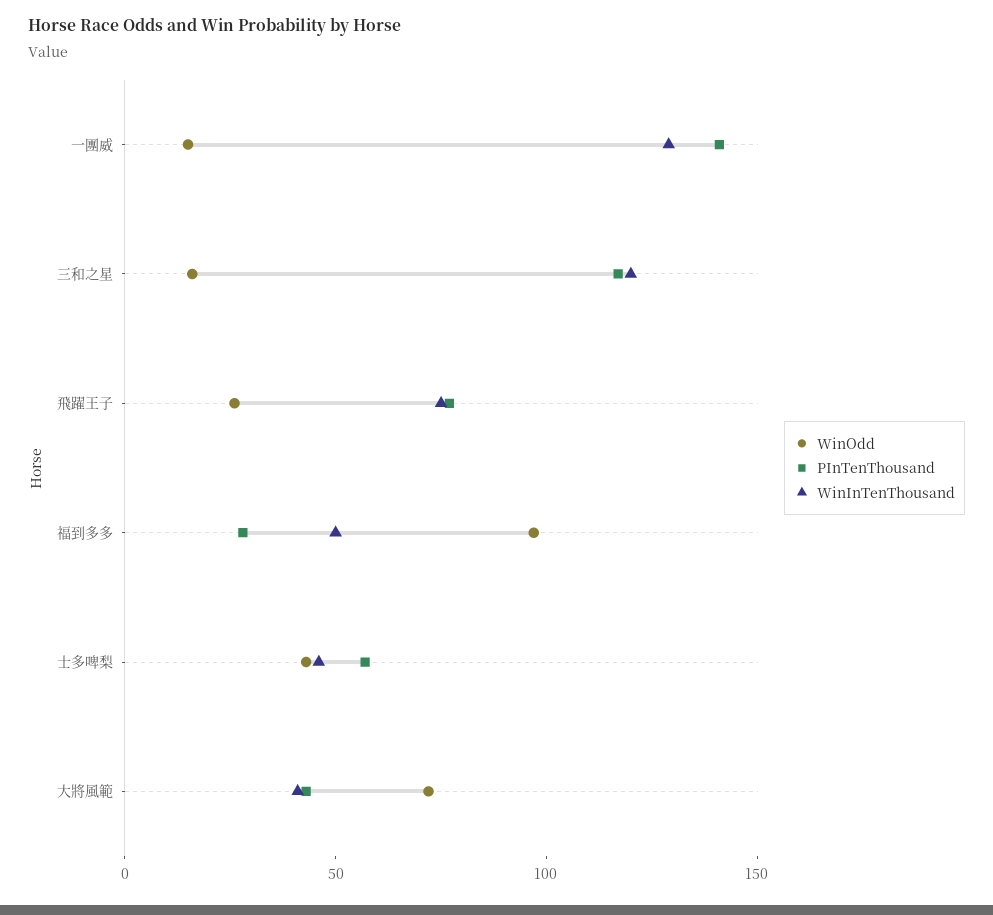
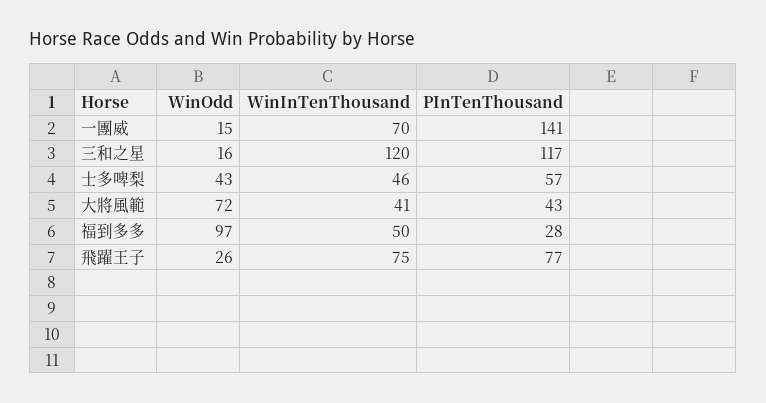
WinInTenThousand, 一團威: 130 -> 70

